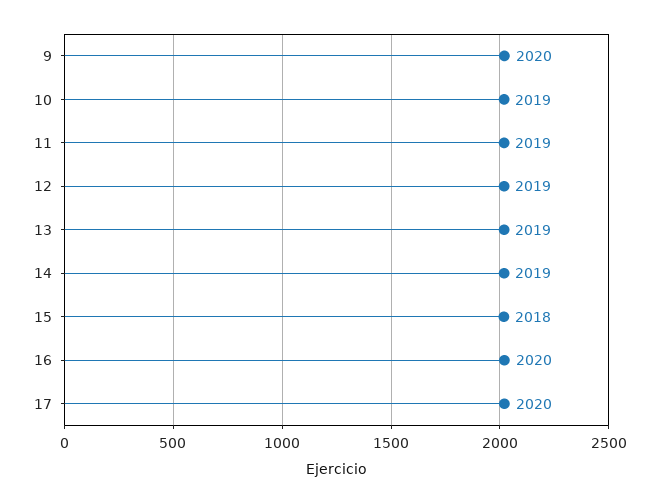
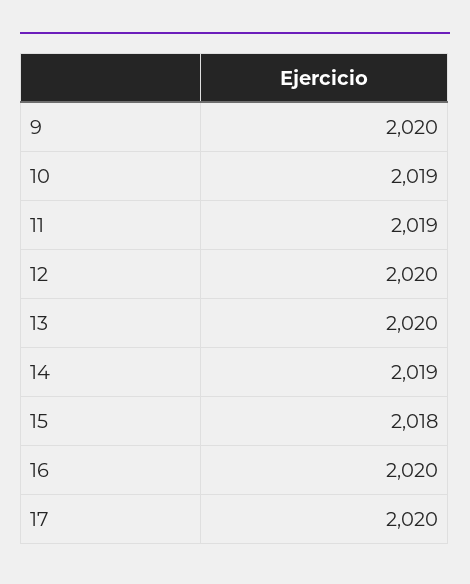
12: 2019 -> 2020
13: 2019 -> 2020

